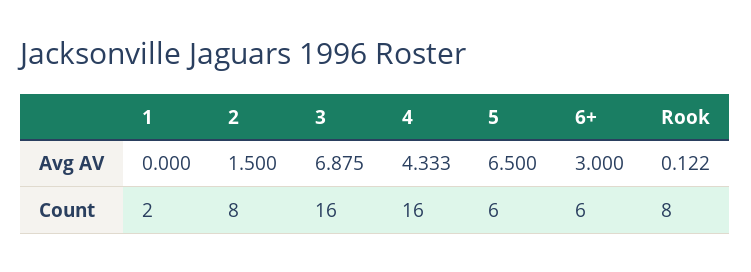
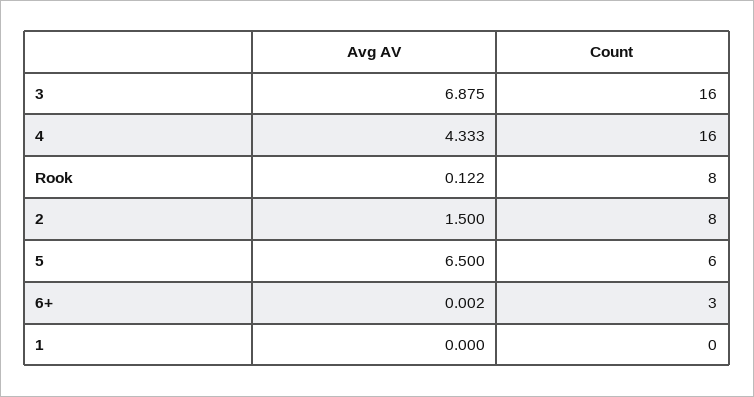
6+, Avg AV: 3 -> 0.002
1, Count: 2 -> 0
6+, Count: 6 -> 3

